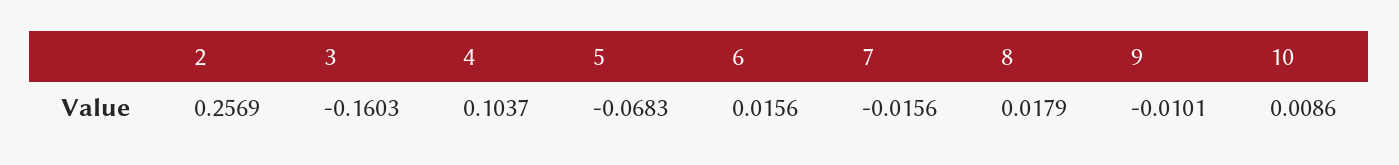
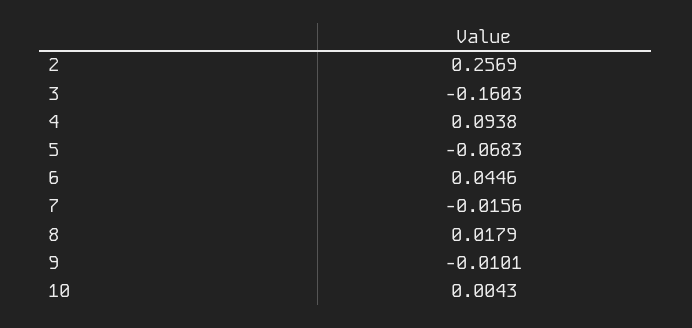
4: 0.1037 -> 0.0938
6: 0.0156 -> 0.0446
10: 0.0086 -> 0.0043

